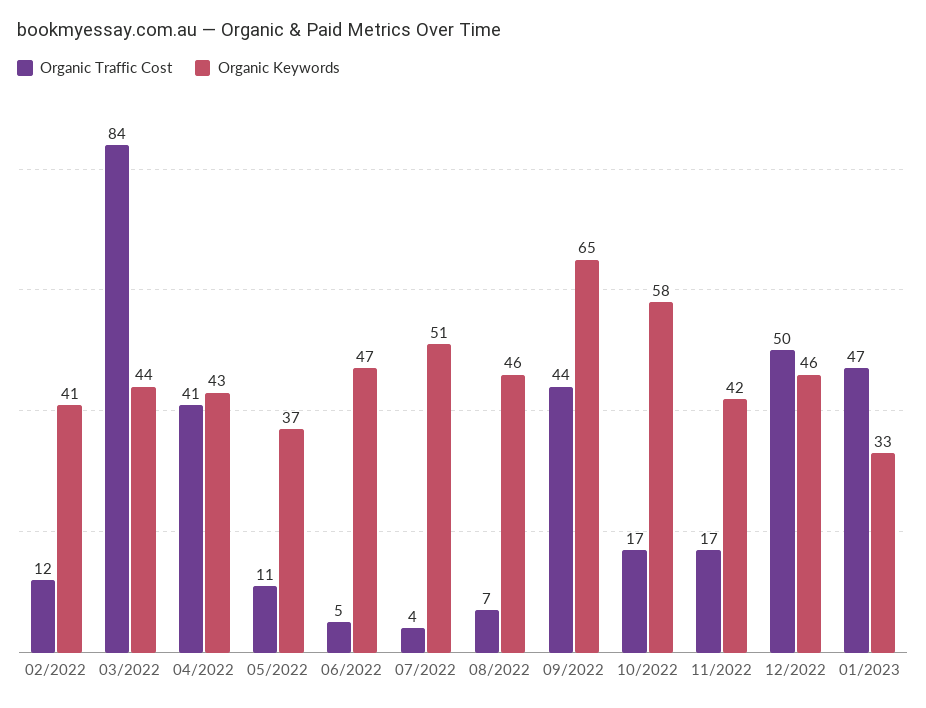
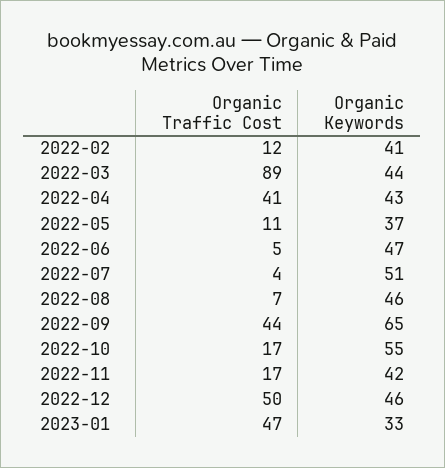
Organic Traffic Cost, 03/2022: 84 -> 89
Organic Keywords, 10/2022: 58 -> 55

